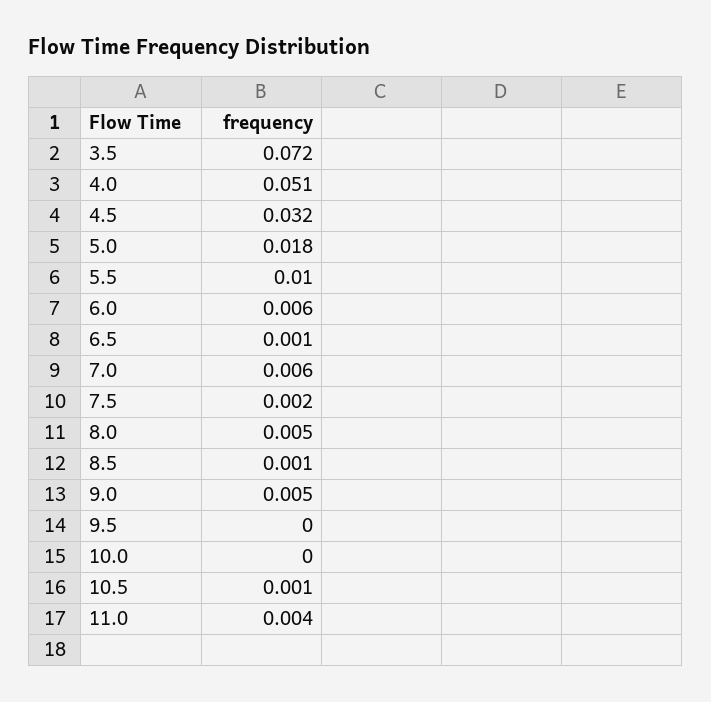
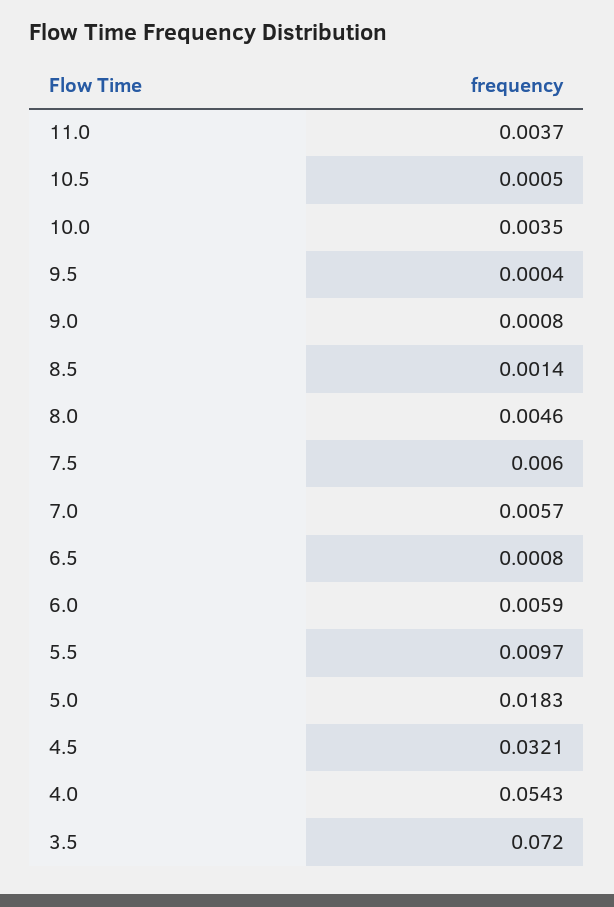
4.0: 0.051 -> 0.0543
7.5: 0.002 -> 0.006
9.0: 0.005 -> 0.0008
10.0: 0 -> 0.0035

